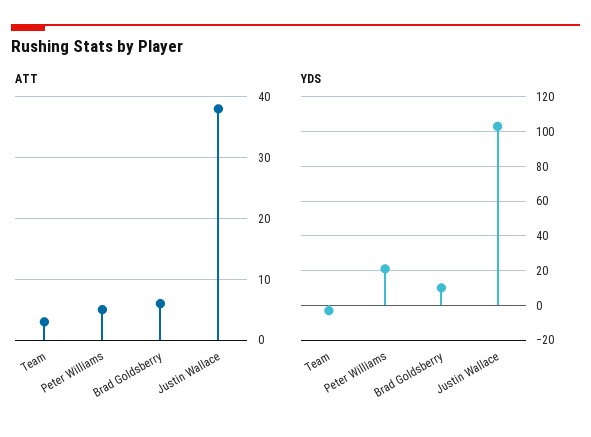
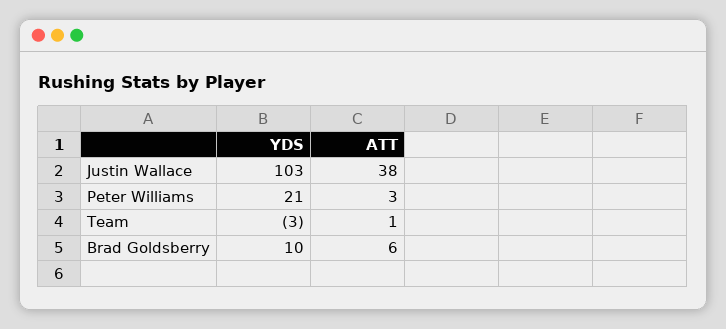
ATT, Team: 3 -> 1
ATT, Peter Williams: 5 -> 3

